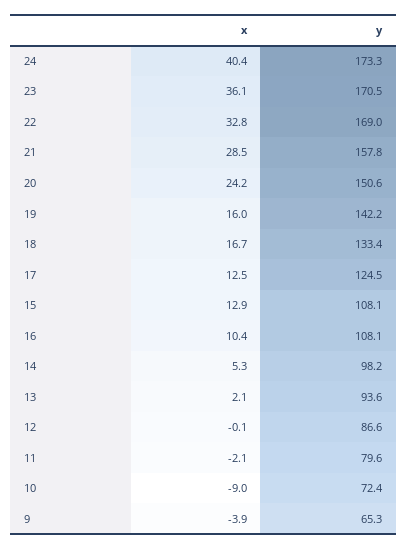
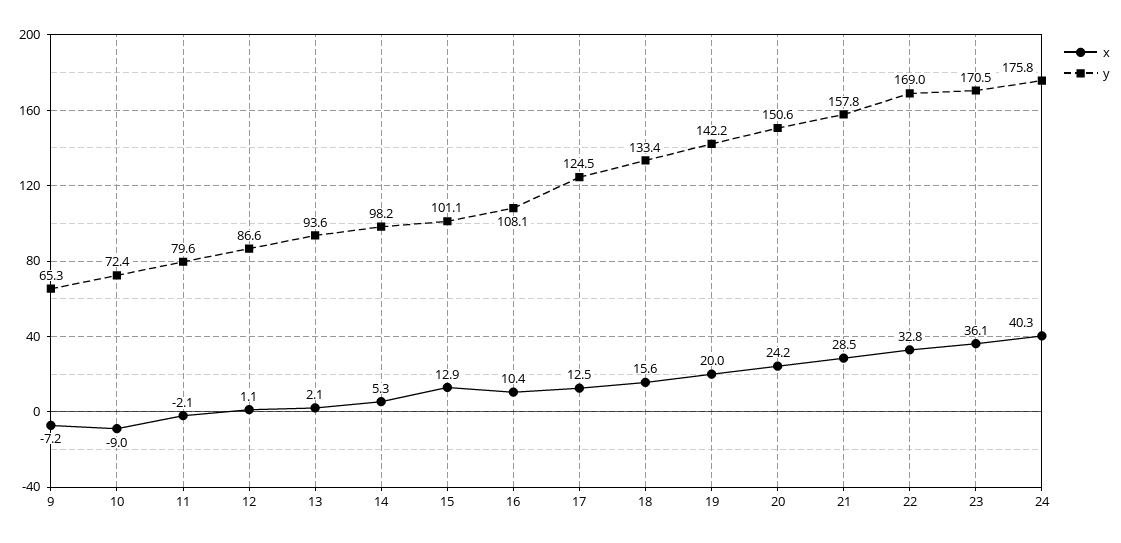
x, 24: 40.4 -> 40.3
y, 24: 173.3 -> 175.8
x, 19: 16 -> 20
x, 18: 16.7 -> 15.6
y, 15: 108.1 -> 101.1
x, 12: -0.1 -> 1.1
x, 9: -3.9 -> -7.2

